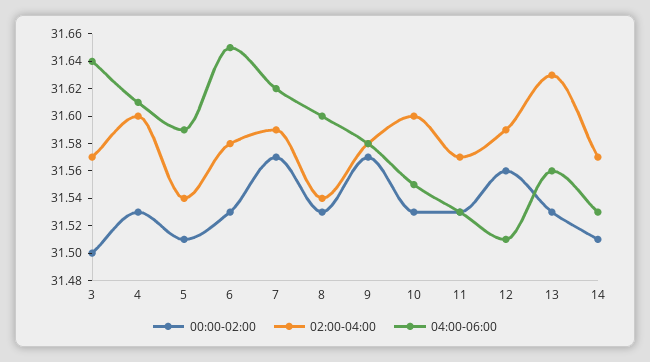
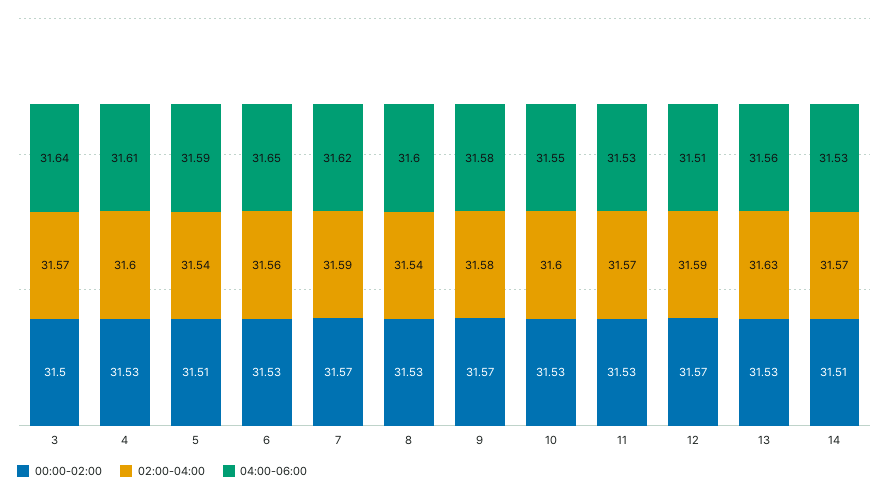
02:00-04:00, 6: 31.58 -> 31.56
00:00-02:00, 12: 31.56 -> 31.57

